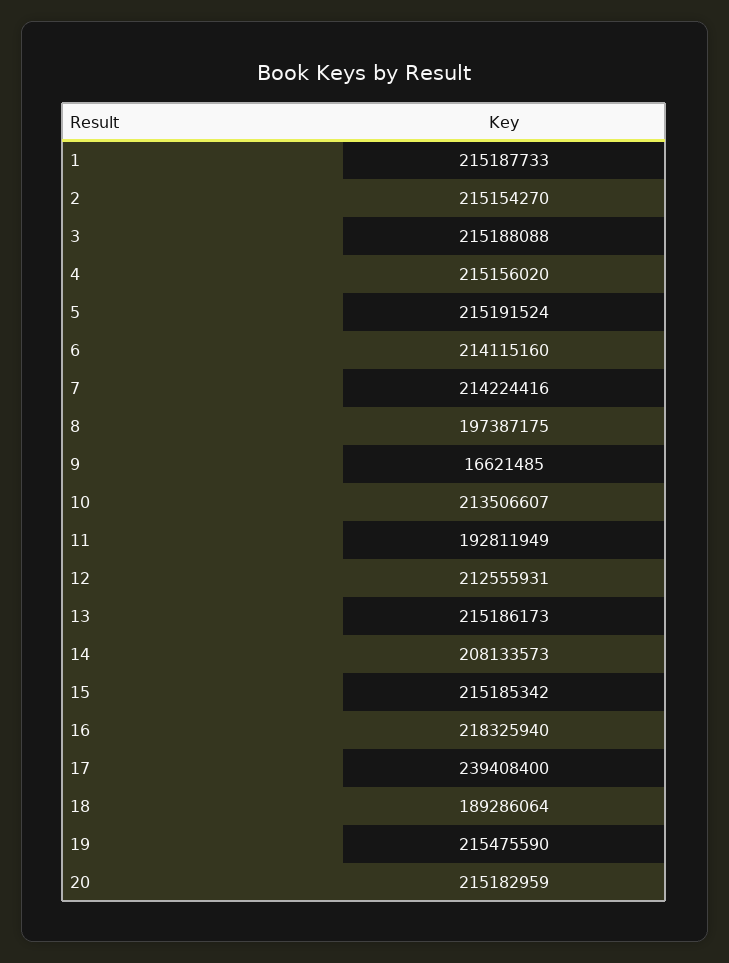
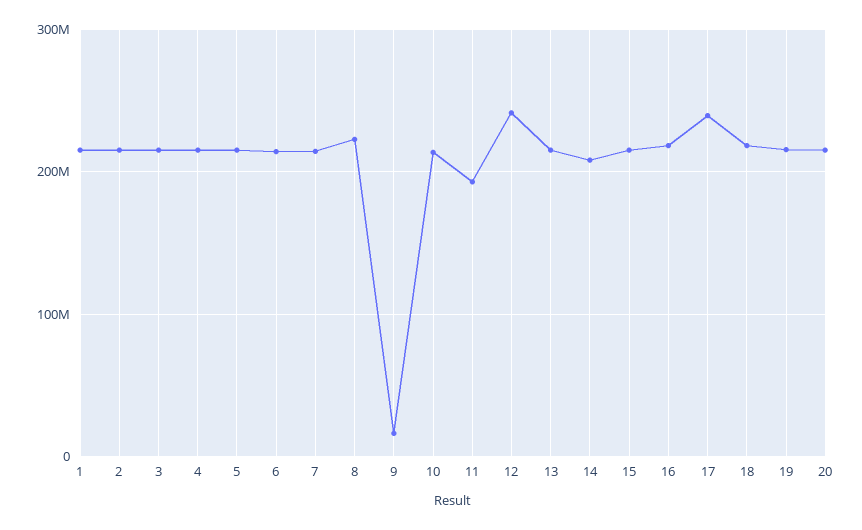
8: 197387175 -> 220000000
12: 212555931 -> 240000000
18: 189286064 -> 220000000

